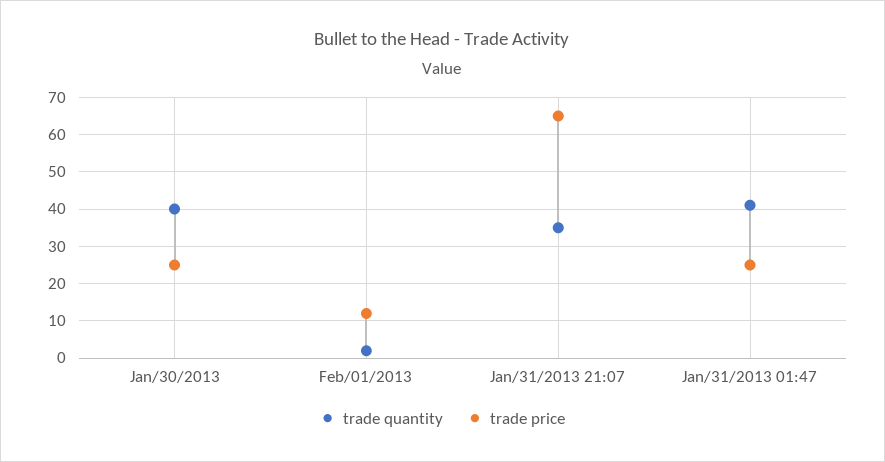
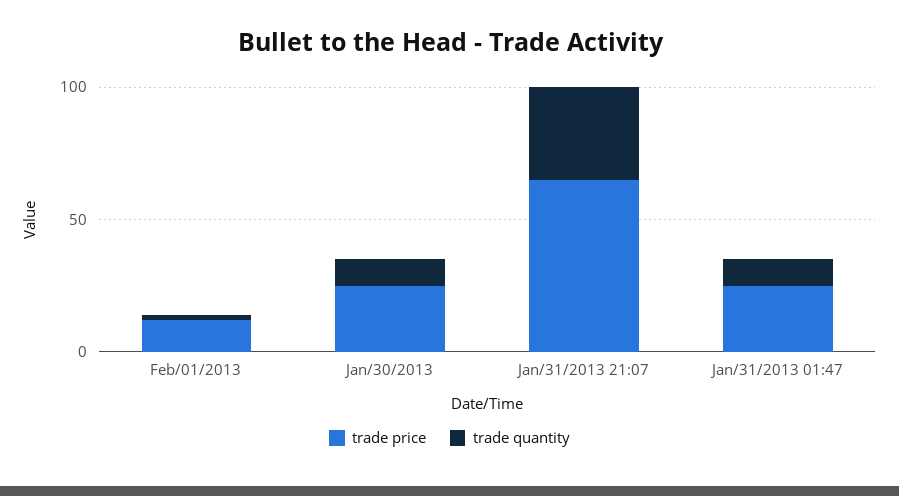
trade quantity, Jan/30/2013: 40 -> 10
trade quantity, Jan/31/2013 01:47: 40 -> 10

